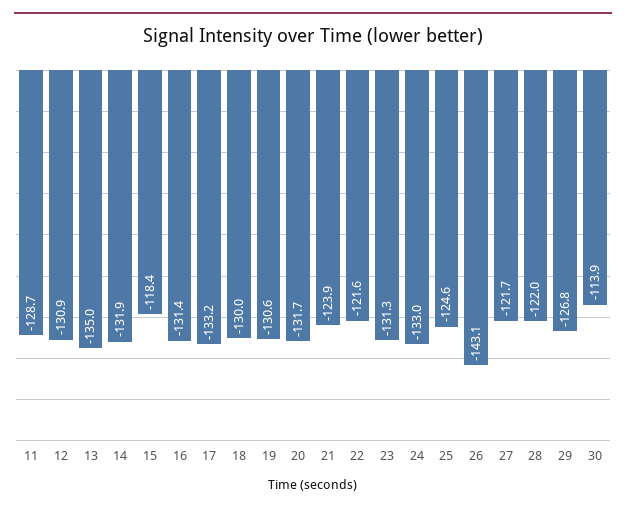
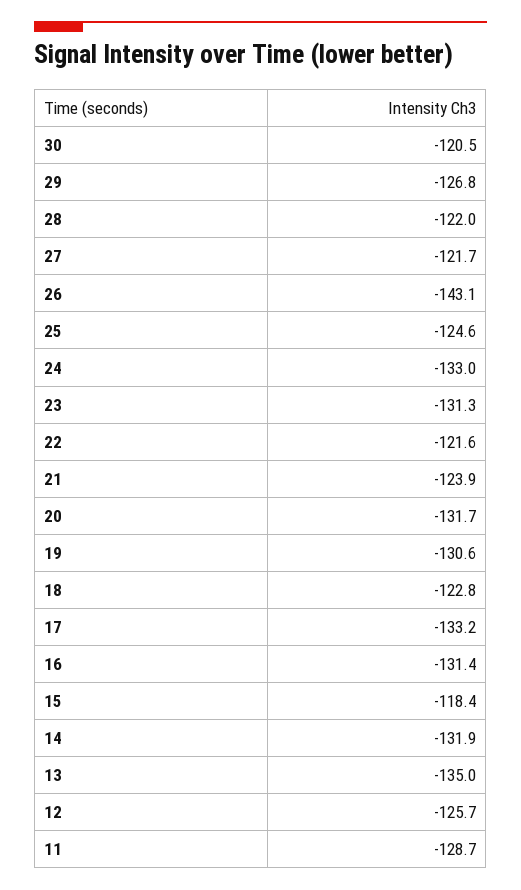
12: -130.9 -> -125.7
18: -130 -> -122.8
30: -113.9 -> -120.5

